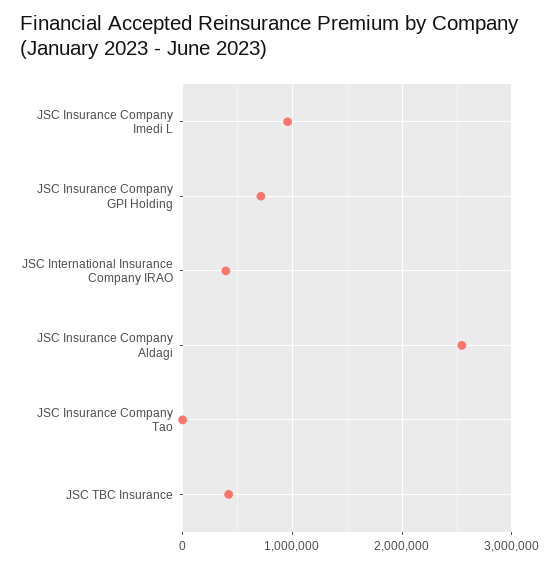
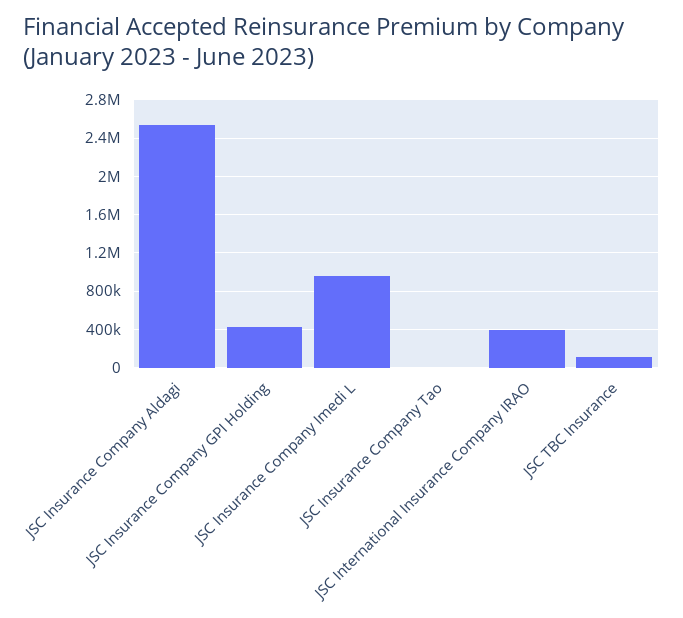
JSC Insurance Company GPI Holding: 700000 -> 400000
JSC TBC Insurance: 400000 -> 100000

